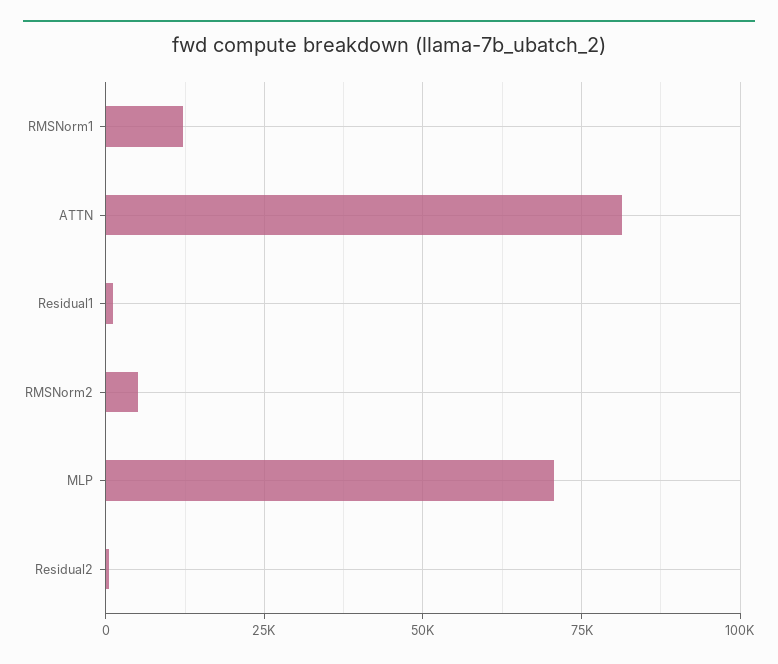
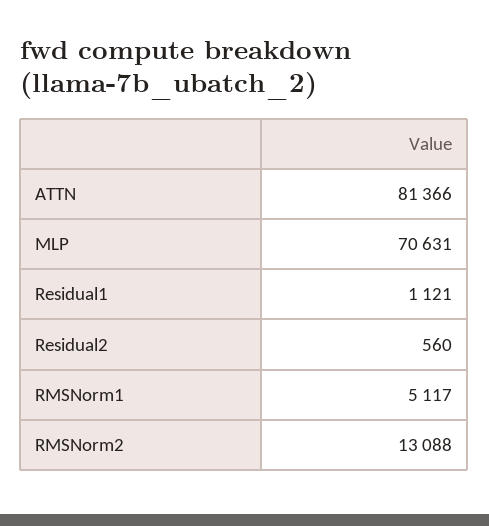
RMSNorm1: 12500 -> 5117
RMSNorm2: 5000 -> 13088

